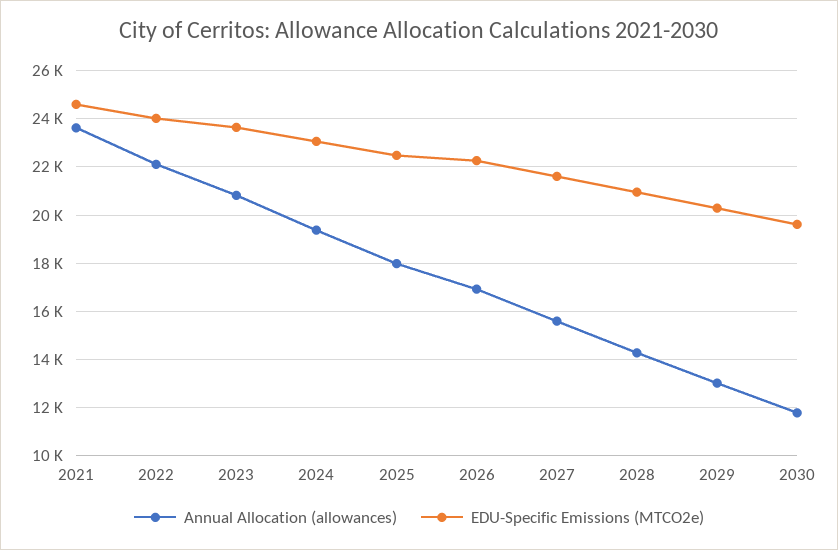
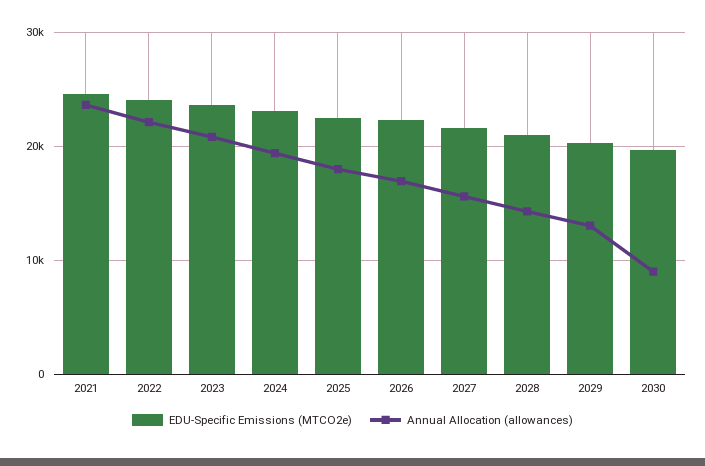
Annual Allocation (allowances), 2030: 11750 -> 9000

